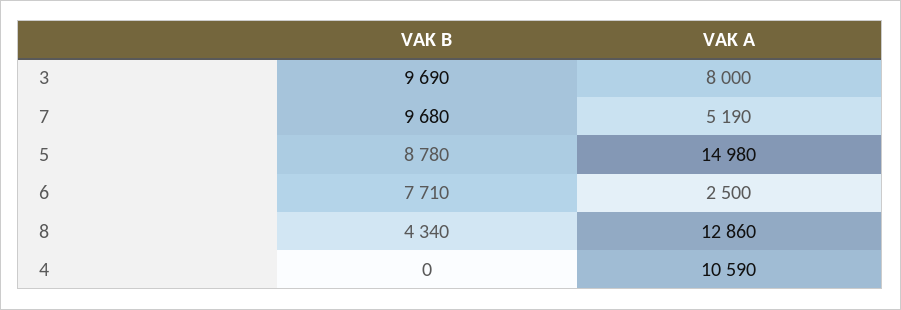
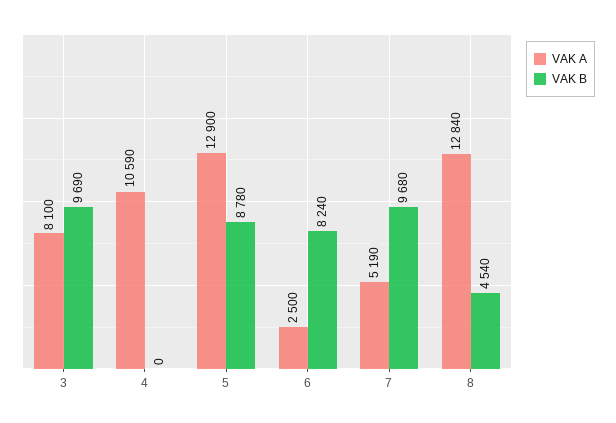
VAK A, 3: 8000 -> 8100
VAK A, 5: 14980 -> 12900
VAK B, 6: 7710 -> 8240
VAK B, 8: 4340 -> 4540
VAK A, 8: 12860 -> 12840

